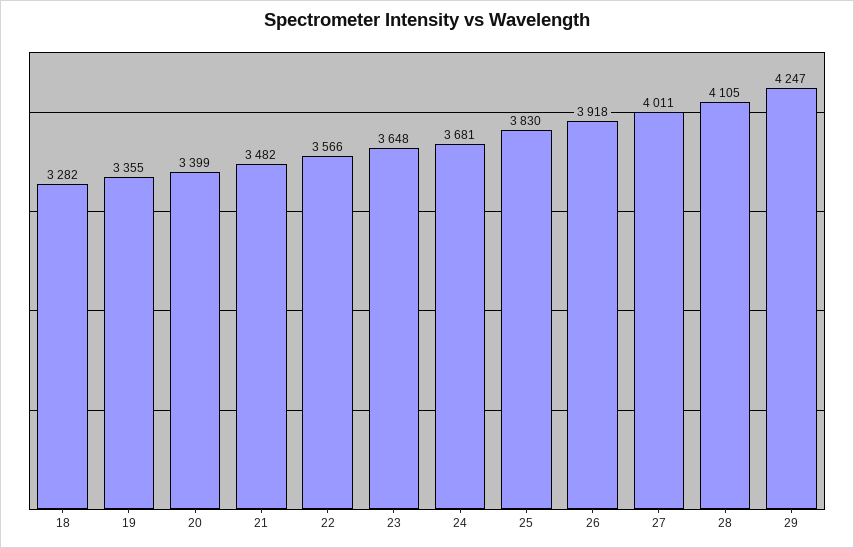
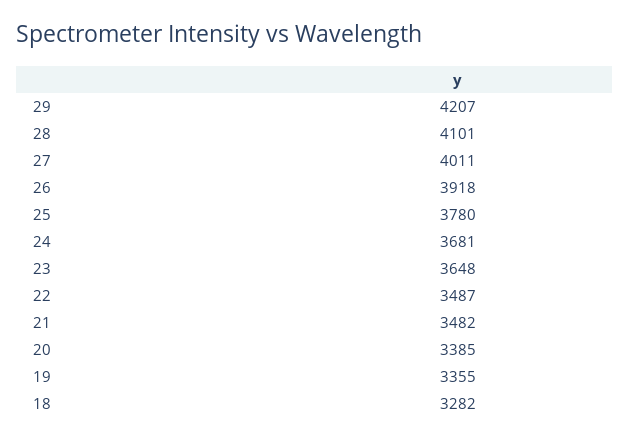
20: 3399 -> 3385
22: 3566 -> 3487
25: 3830 -> 3780
28: 4105 -> 4101
29: 4247 -> 4207

